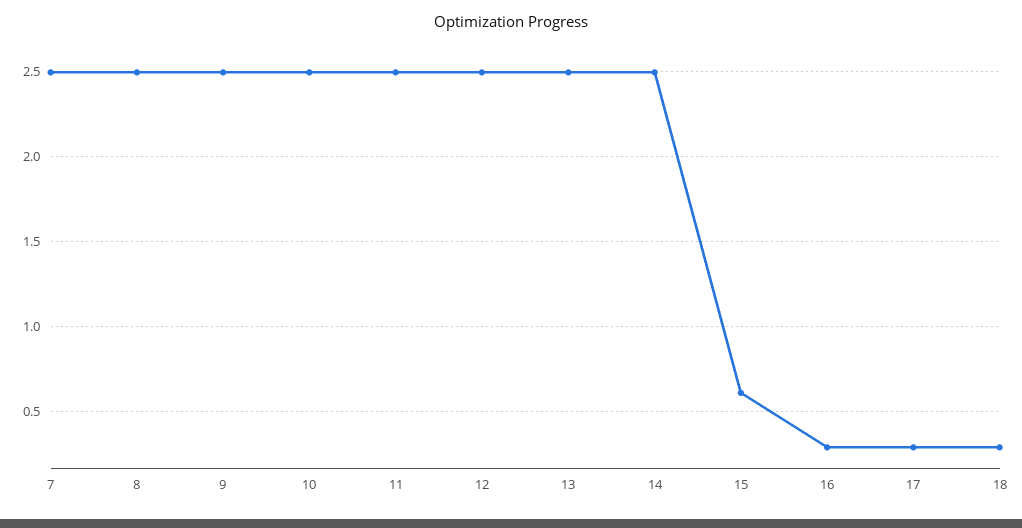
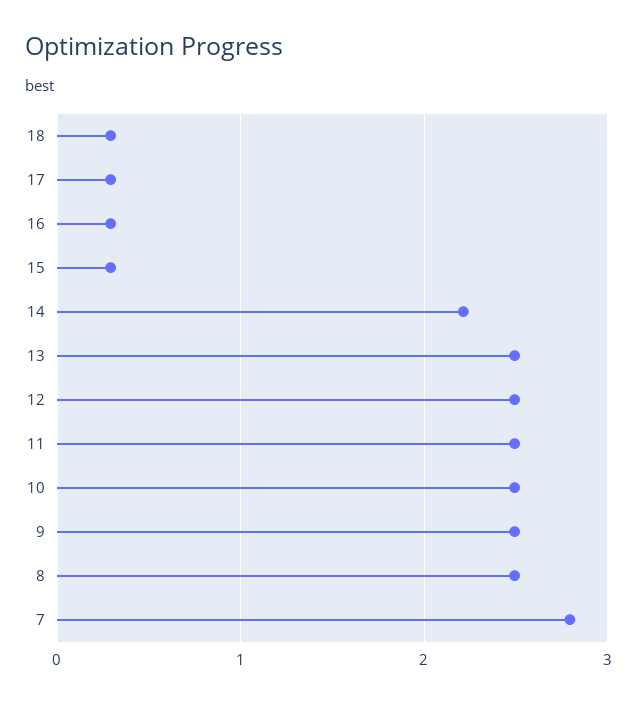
7: 2.5 -> 2.8
14: 2.5 -> 2.2
15: 0.6 -> 0.3

